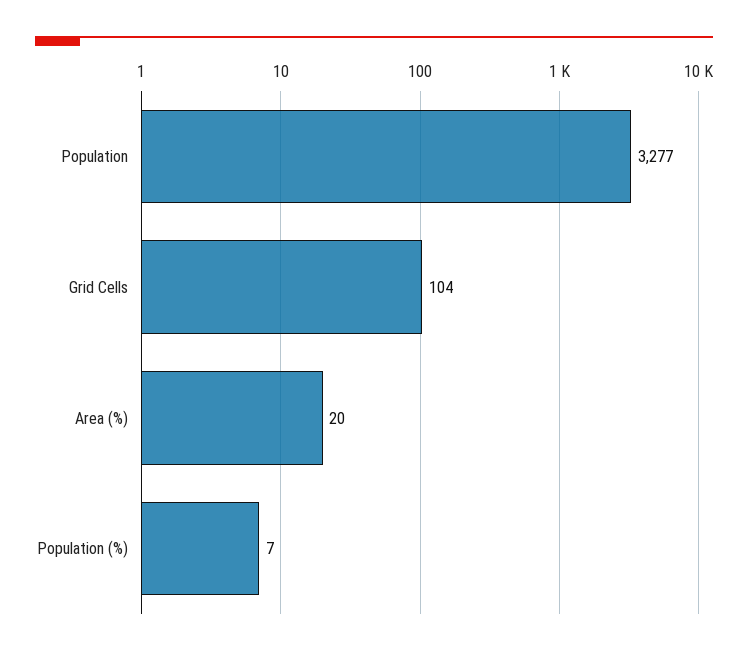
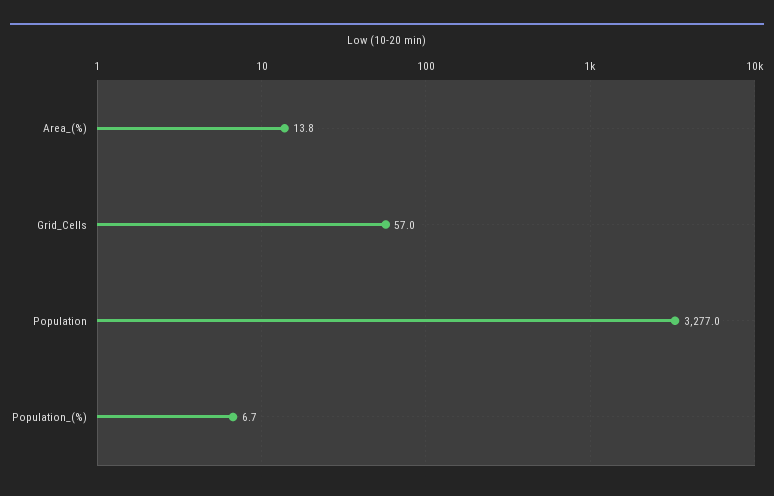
Grid Cells: 104 -> 57
Area (%): 20 -> 13.8

